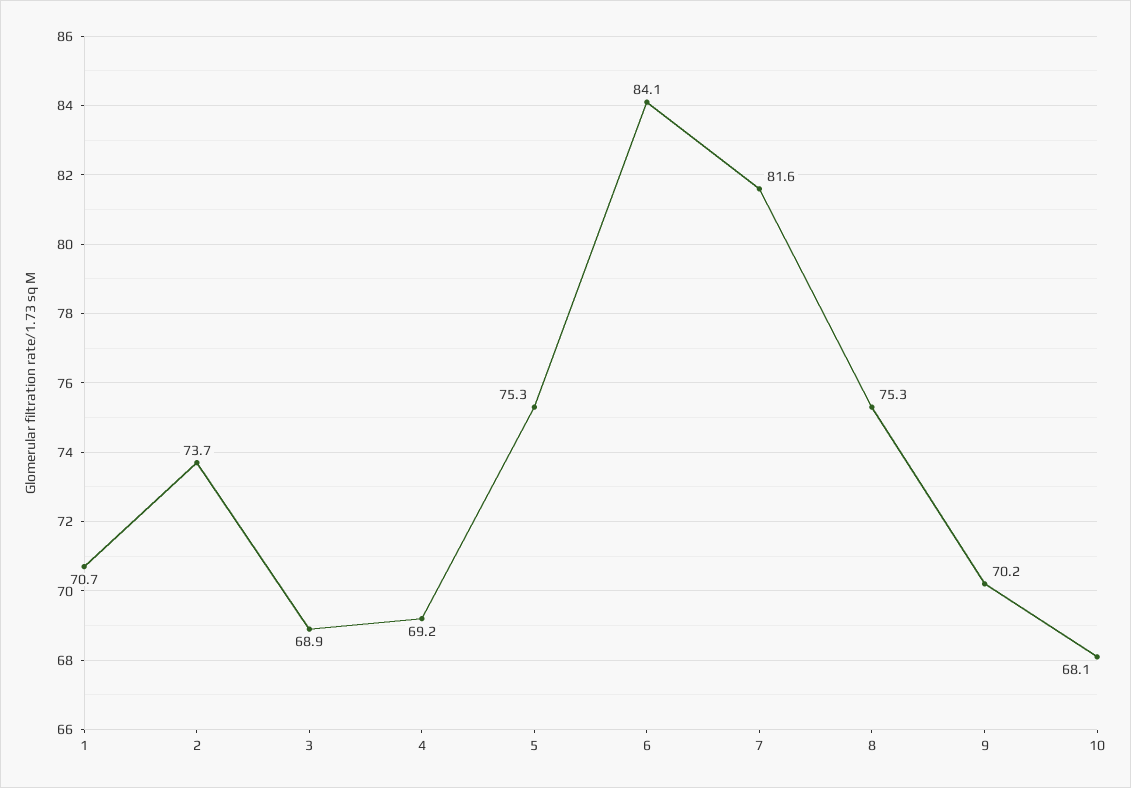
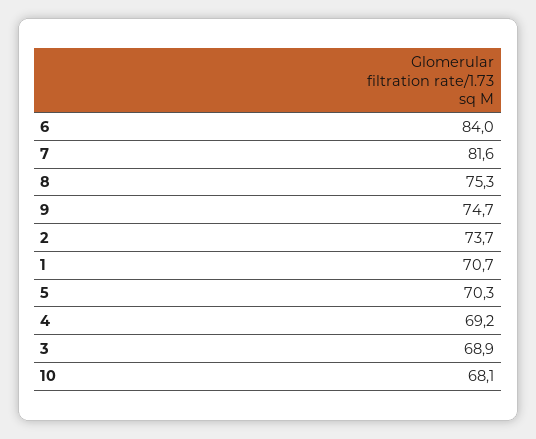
5: 75.3 -> 70.3
6: 84.1 -> 84
9: 70.2 -> 74.7

